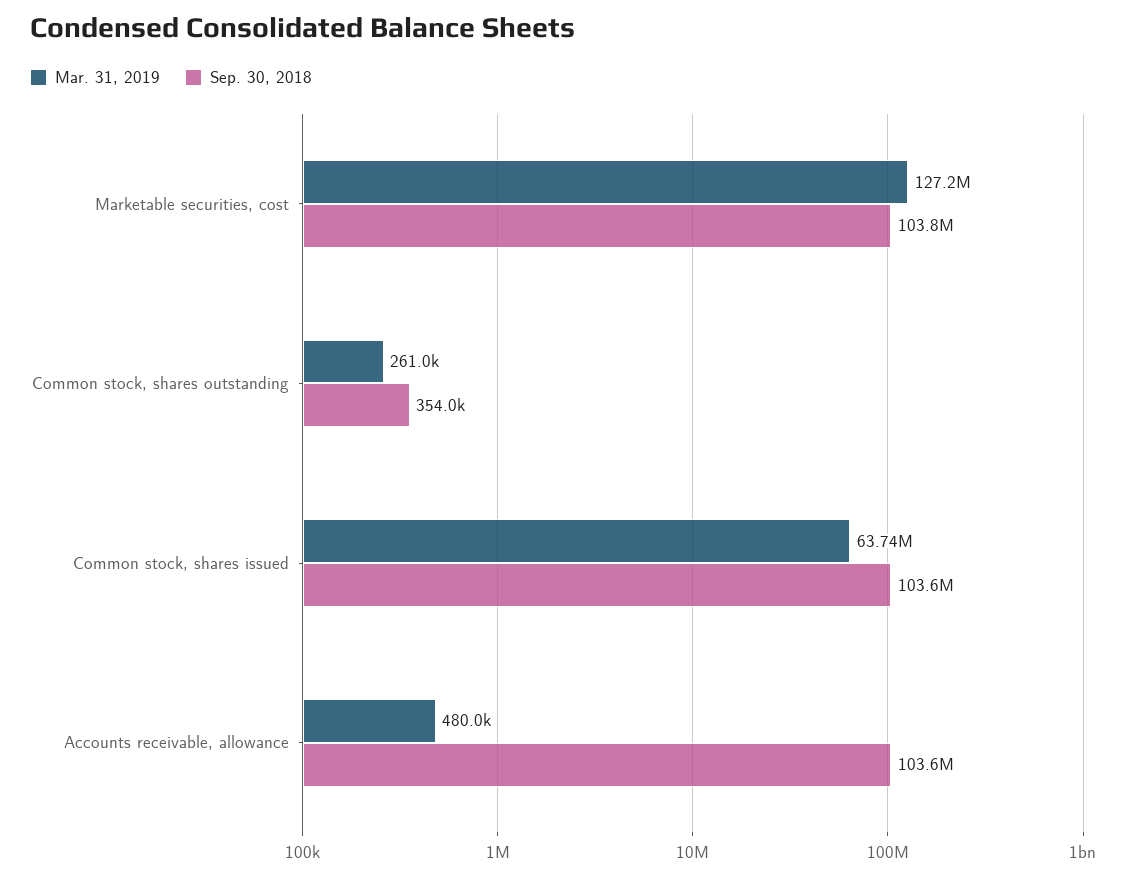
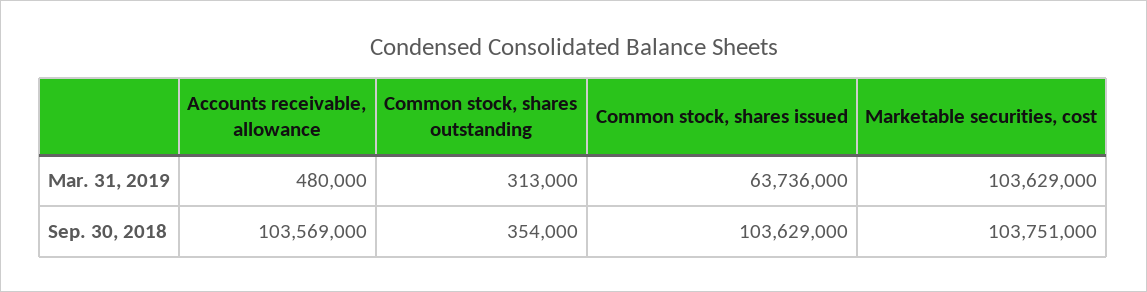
Mar. 31, 2019, Marketable securities, cost: 127200000 -> 103629000
Mar. 31, 2019, Common stock, shares outstanding: 261000 -> 313000

